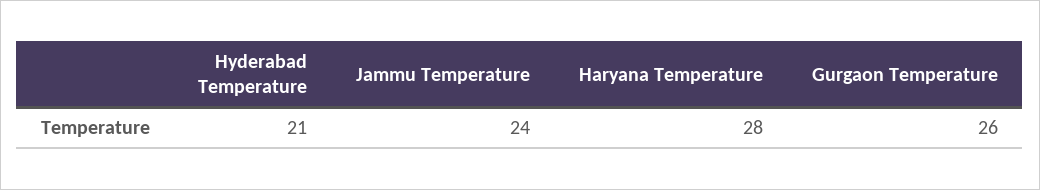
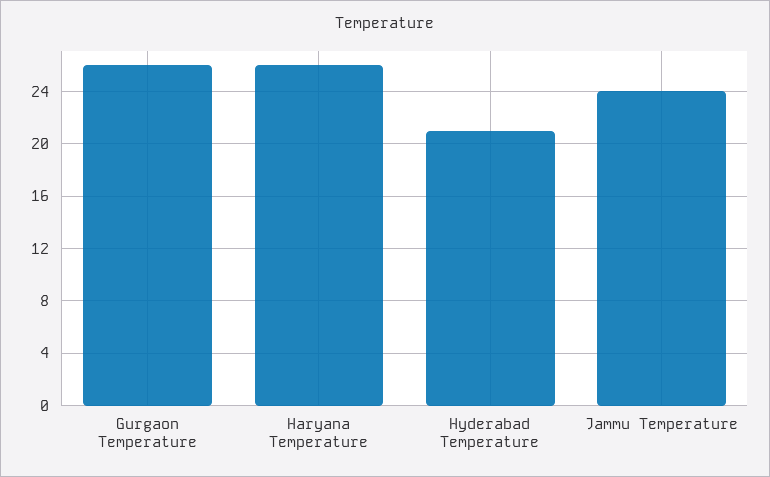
Haryana Temperature: 28 -> 26

